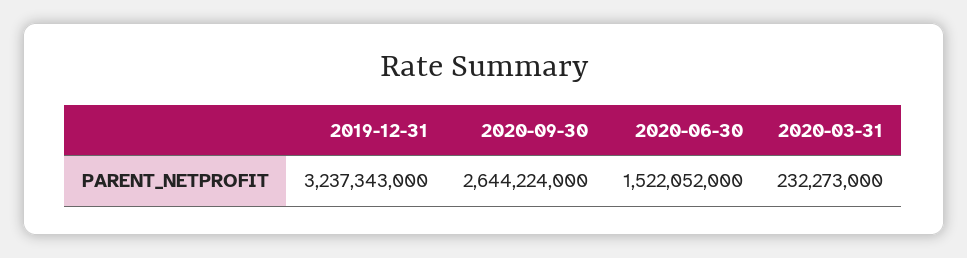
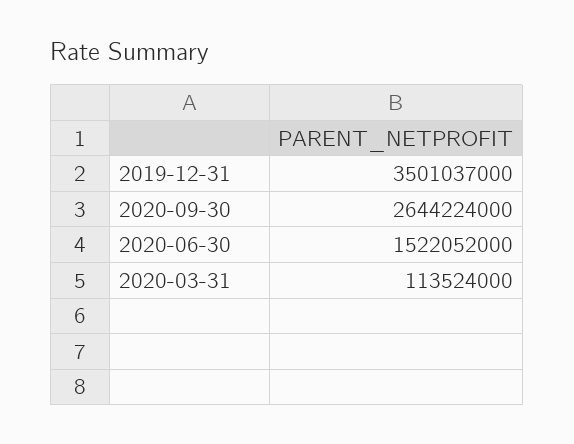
2019-12-31: 3237343000 -> 3501037000
2020-03-31: 232273000 -> 113524000

